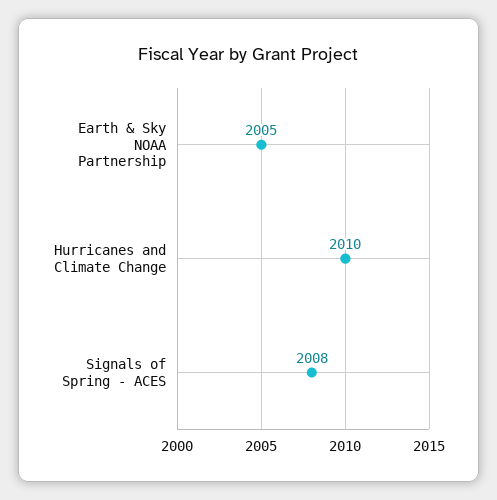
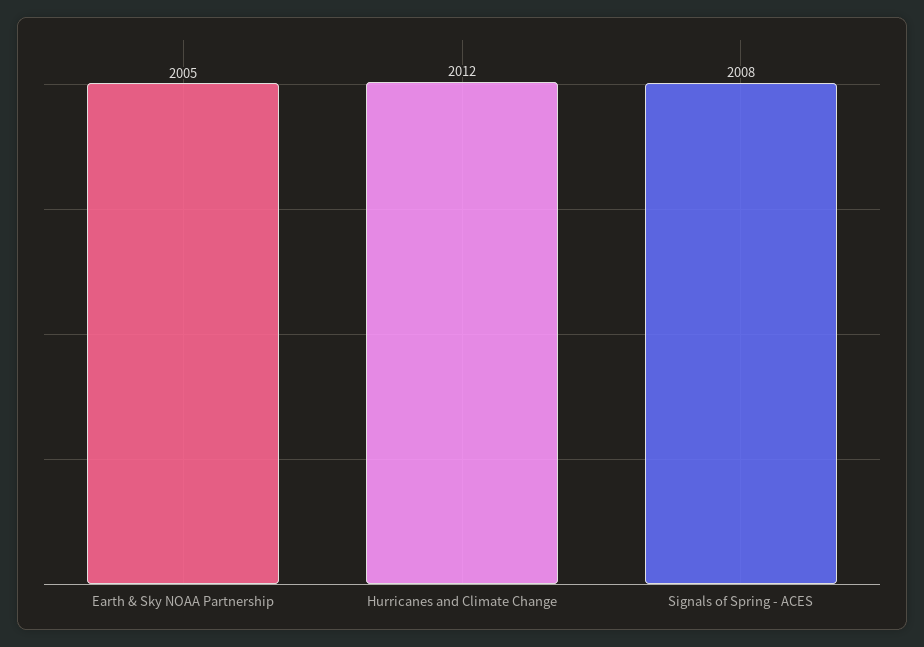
Hurricanes and Climate Change: 2010 -> 2012

